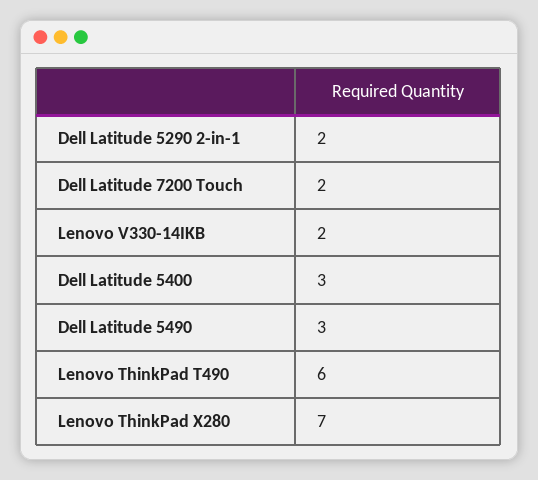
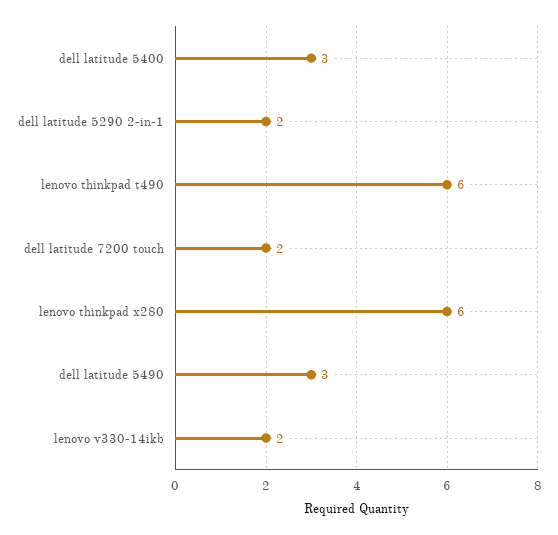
Lenovo ThinkPad X280: 7 -> 6

